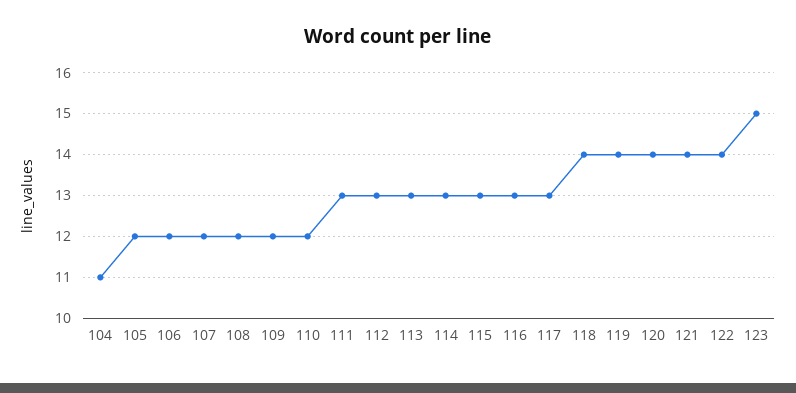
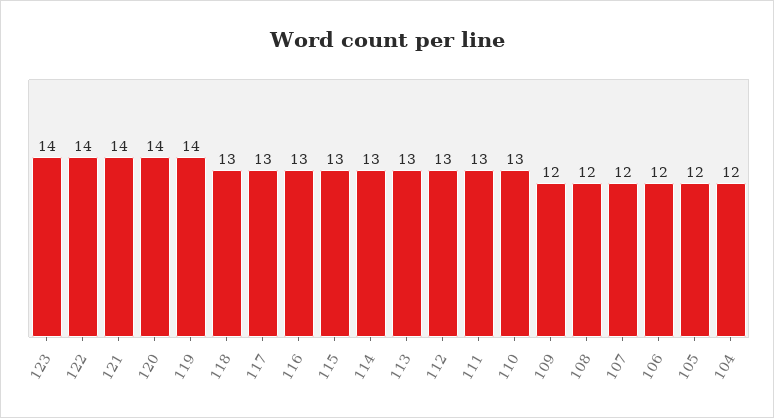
104: 11 -> 12
110: 12 -> 13
118: 14 -> 13
123: 15 -> 14

